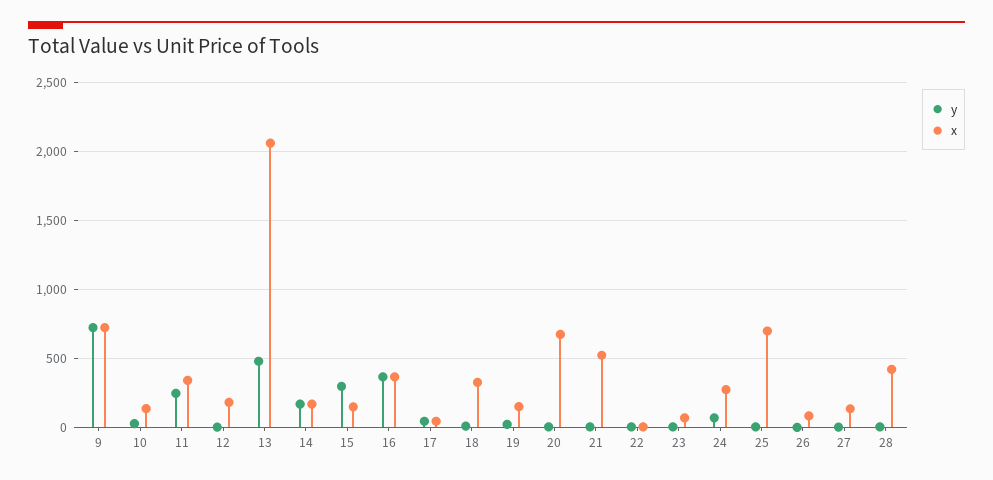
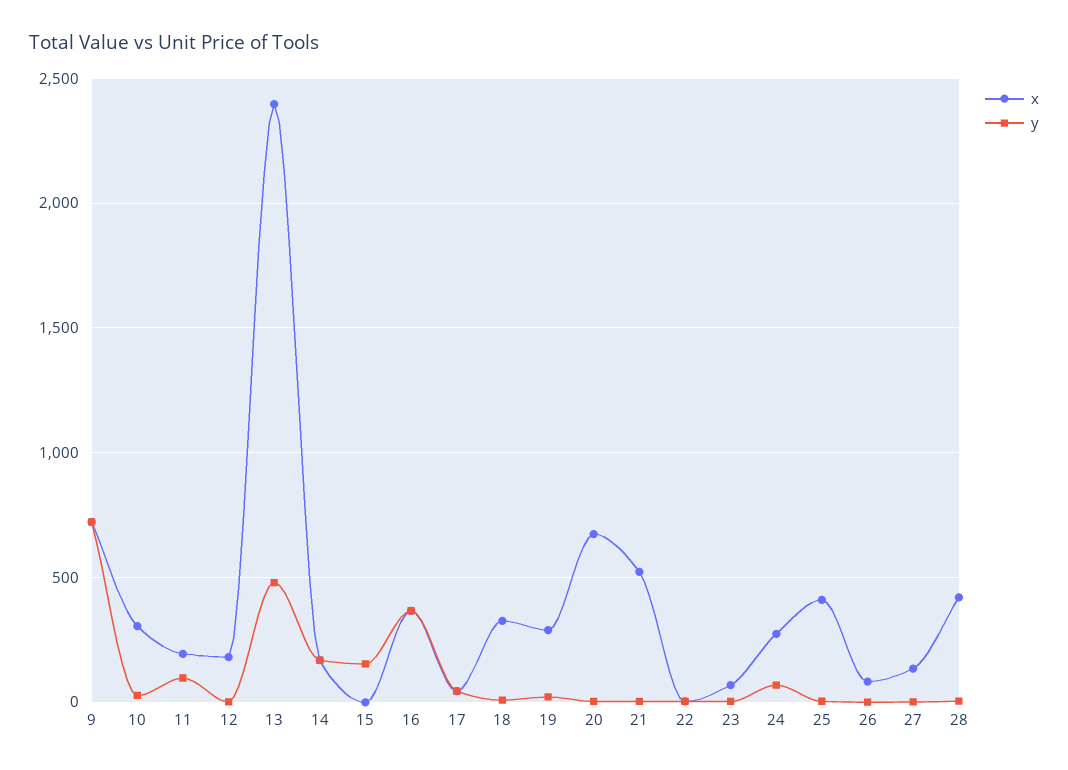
x, 10: 150 -> 300
y, 11: 250 -> 100
x, 11: 350 -> 200
x, 13: 2050 -> 2400
y, 15: 300 -> 150
x, 15: 150 -> 0
x, 19: 150 -> 300
x, 25: 700 -> 400

